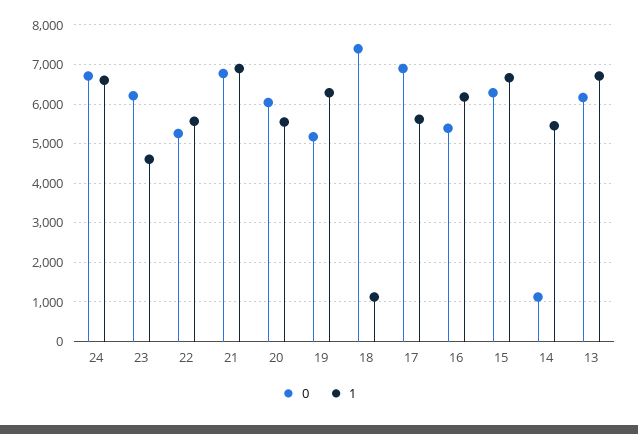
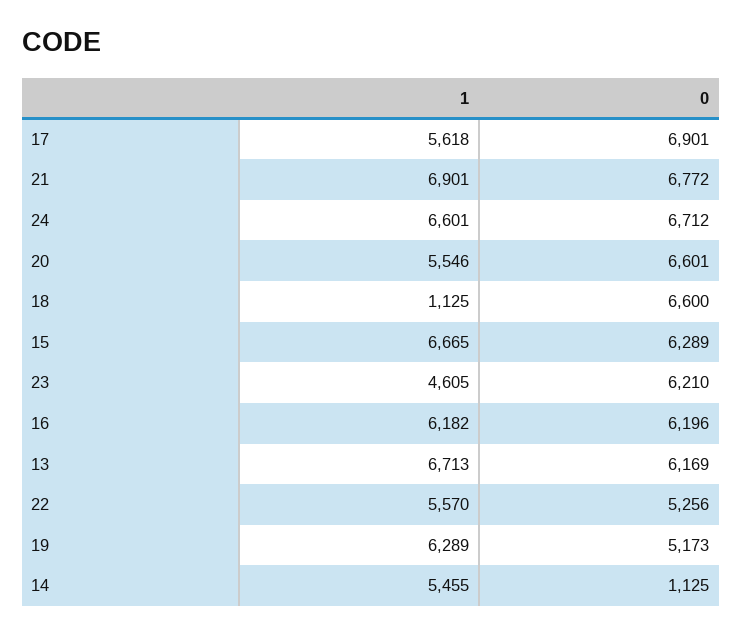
0, 20: 6000 -> 6601
0, 18: 7400 -> 6600
0, 16: 5400 -> 6196

